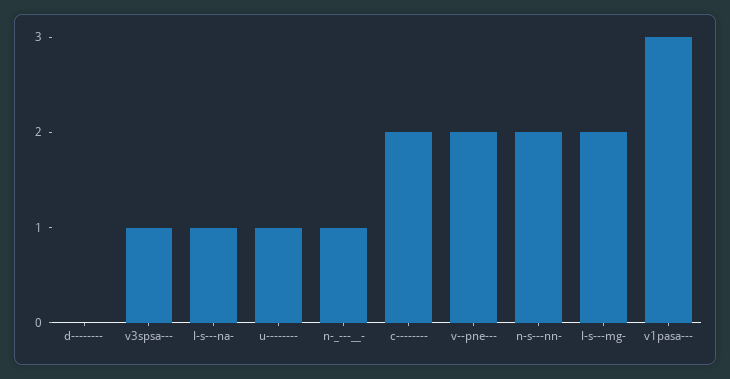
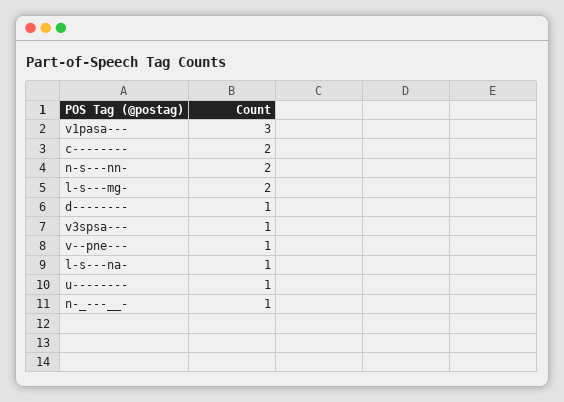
d--------: 0 -> 1
v--pne---: 2 -> 1

